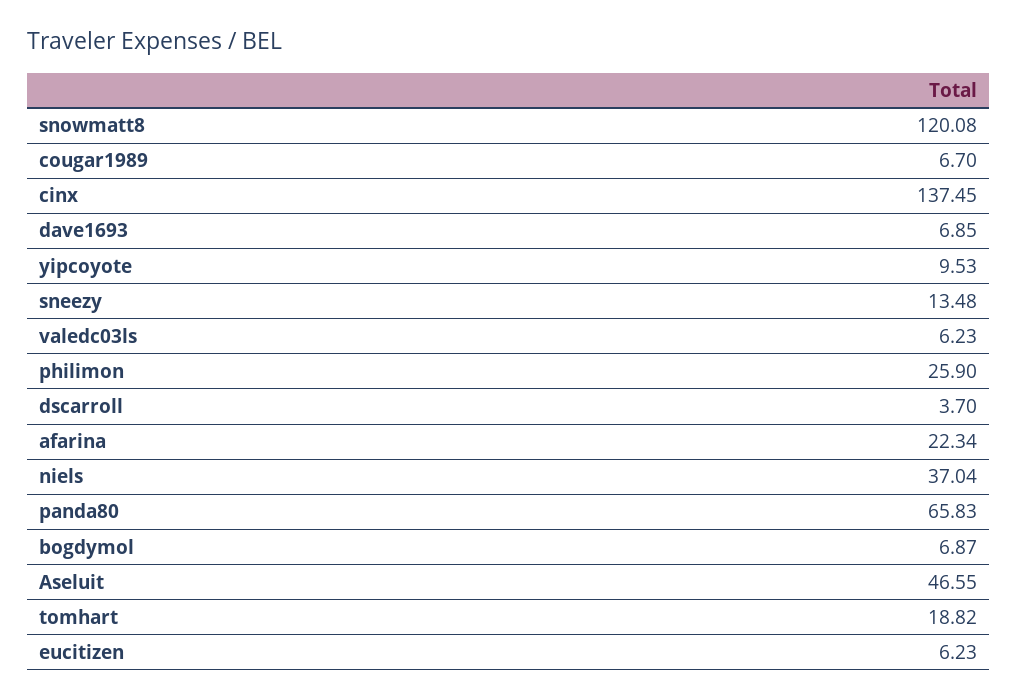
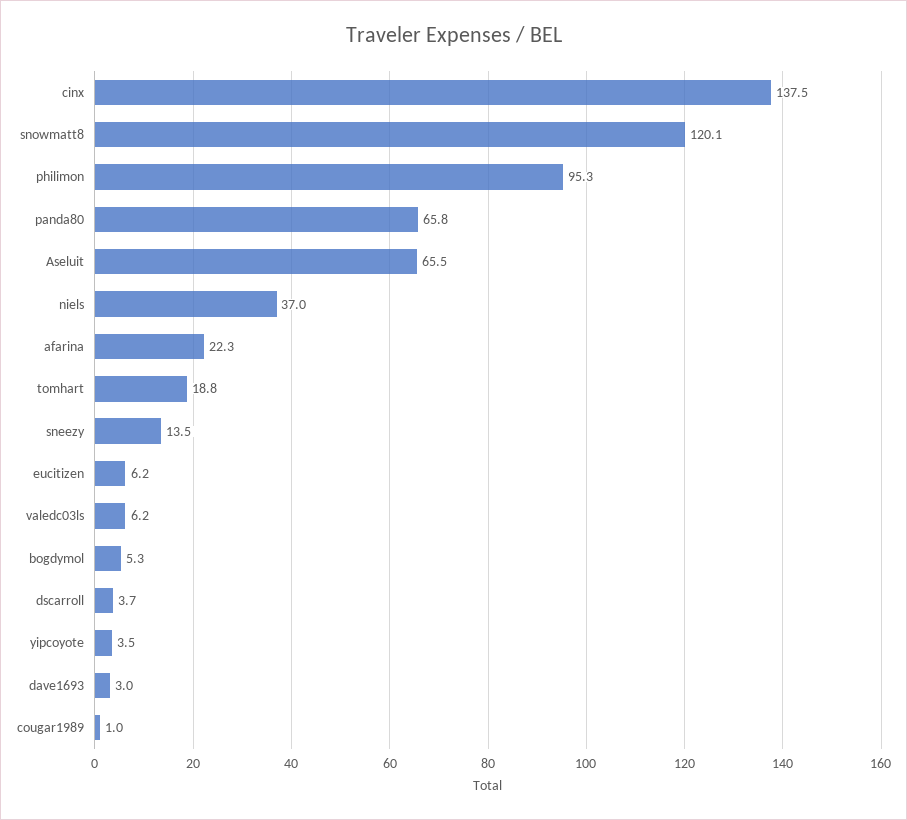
cougar1989: 6.7 -> 1
dave1693: 6.85 -> 3
yipcoyote: 9.53 -> 3.5
philimon: 25.9 -> 95.3
bogdymol: 6.87 -> 5.3
Aseluit: 46.55 -> 65.5

